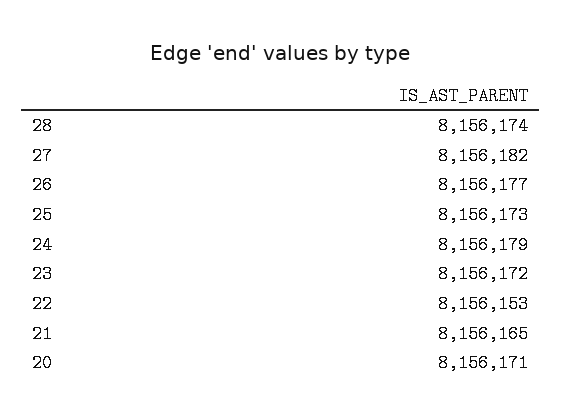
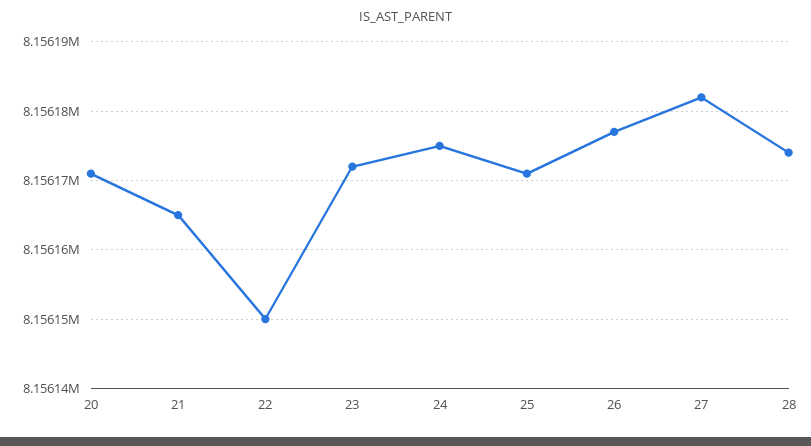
25: 8156173 -> 8156171
24: 8156179 -> 8156175
22: 8156153 -> 8156150

